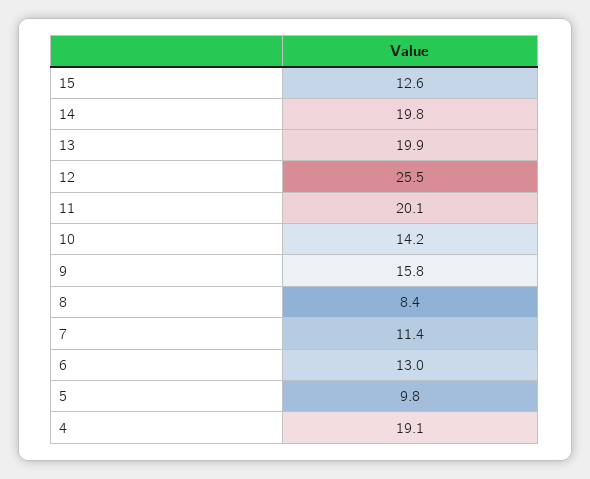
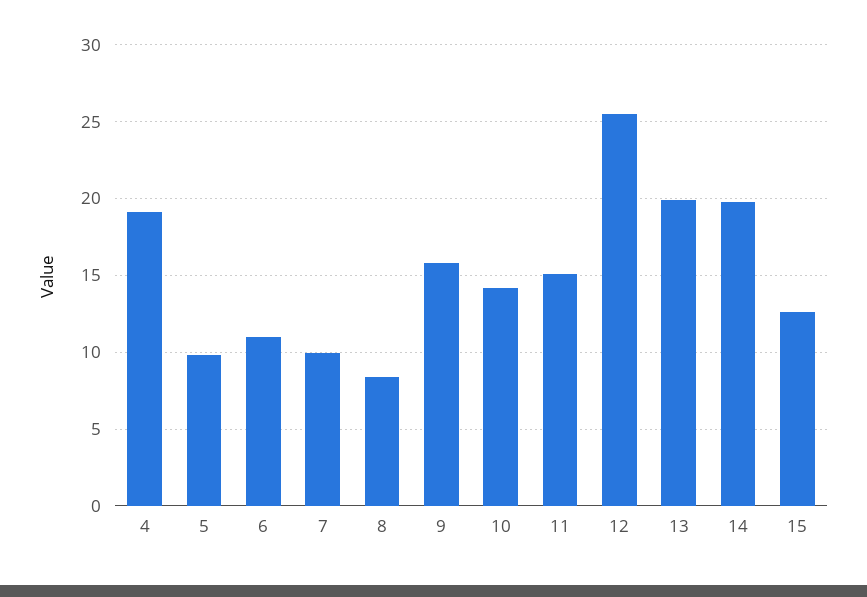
11: 20.1 -> 15
7: 11.4 -> 10
6: 13 -> 11

